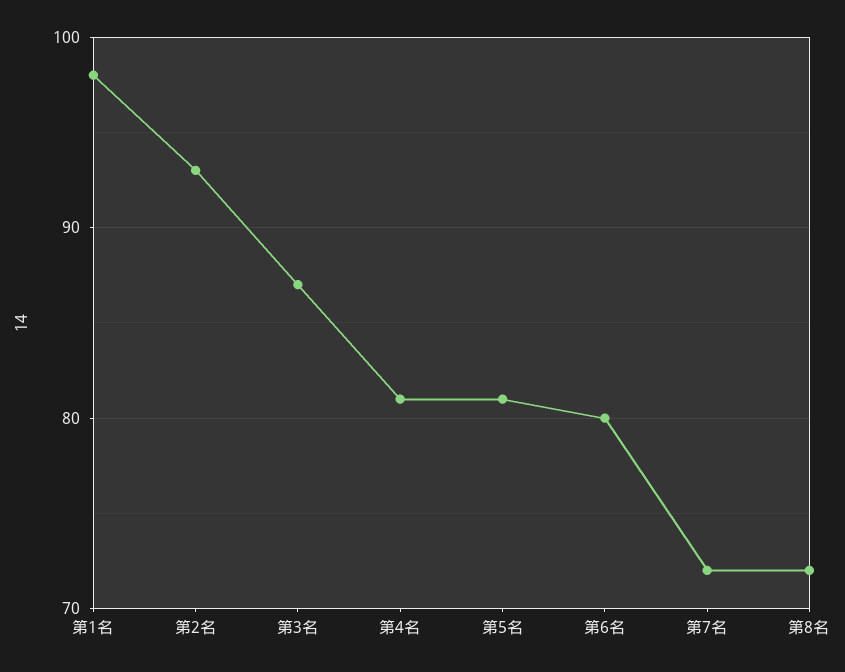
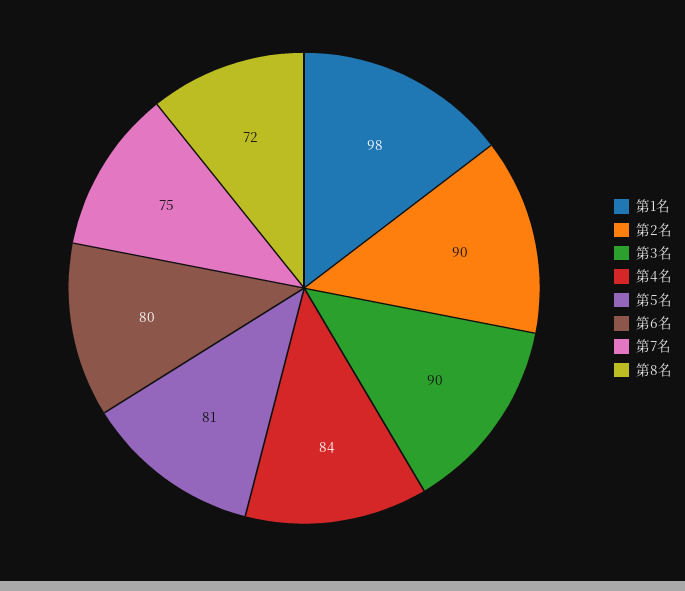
第2名: 93 -> 90
第3名: 87 -> 90
第4名: 81 -> 84
第7名: 72 -> 75

